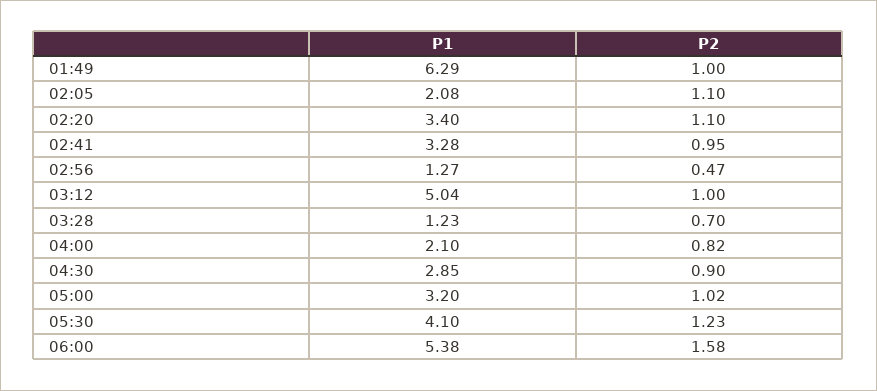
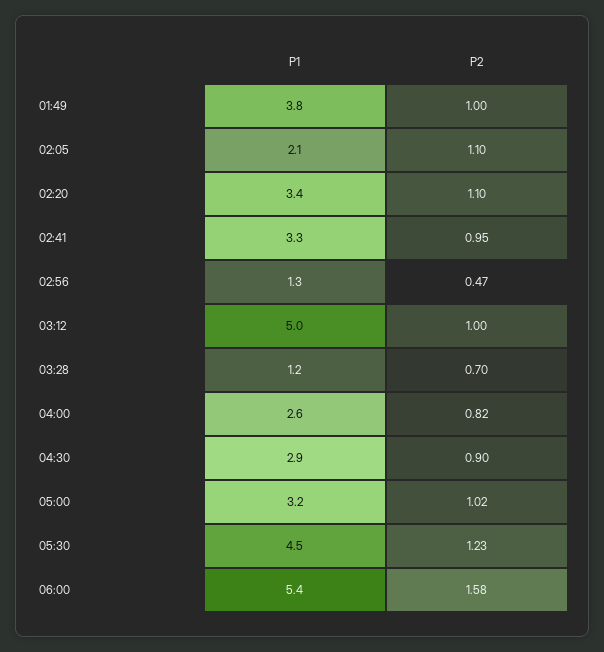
P1, 01:49: 6.29 -> 3.8
P1, 04:00: 2.1 -> 2.6
P1, 05:30: 4.1 -> 4.5

